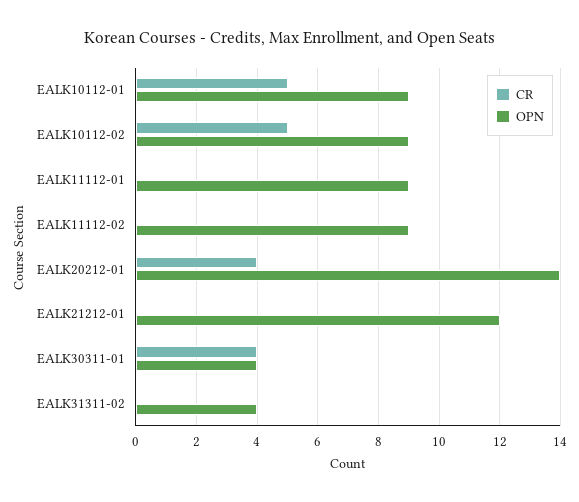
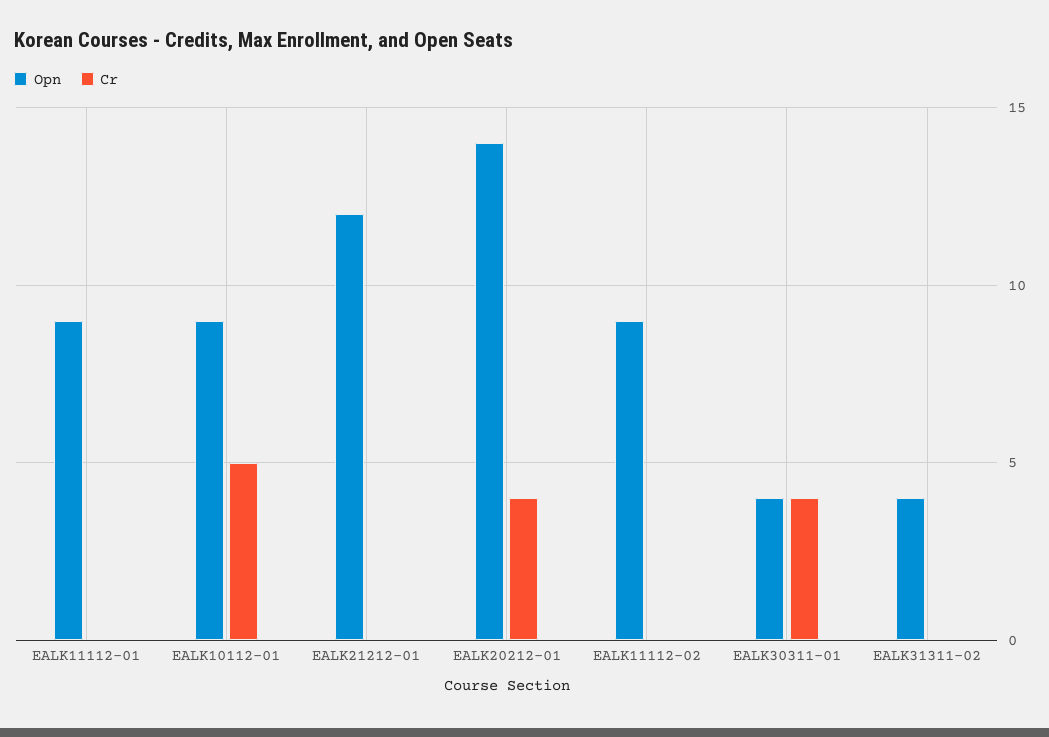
CR, EALK10112-02: 5 -> none
OPN, EALK10112-02: 9 -> none

